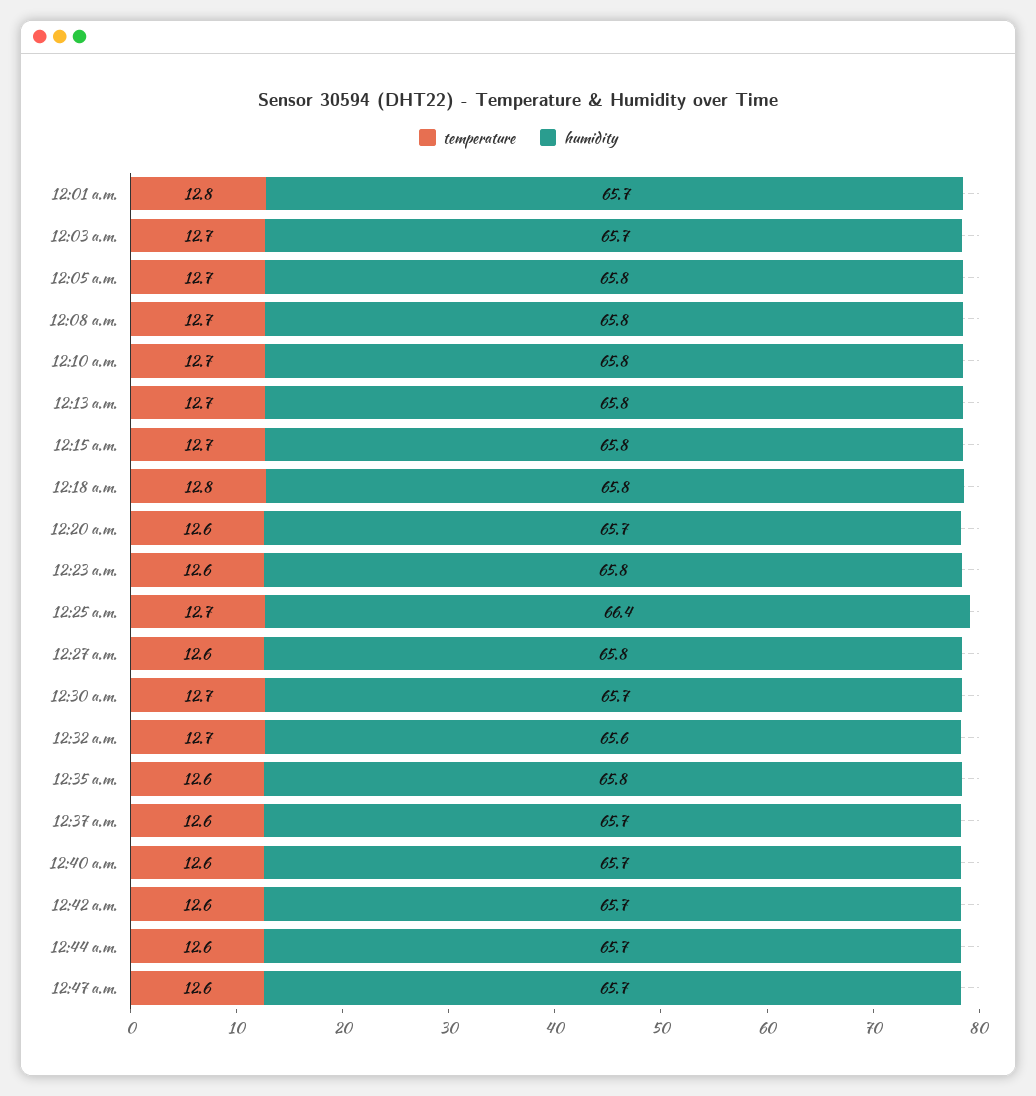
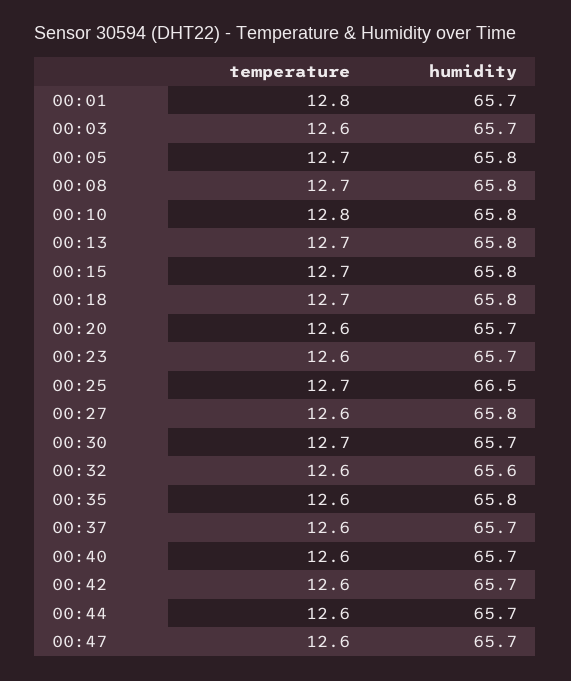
temperature, 12:03 a.m.: 12.7 -> 12.6
temperature, 12:10 a.m.: 12.7 -> 12.8
temperature, 12:18 a.m.: 12.8 -> 12.7
humidity, 12:23 a.m.: 65.8 -> 65.7
humidity, 12:25 a.m.: 66.4 -> 66.5
temperature, 12:32 a.m.: 12.7 -> 12.6

